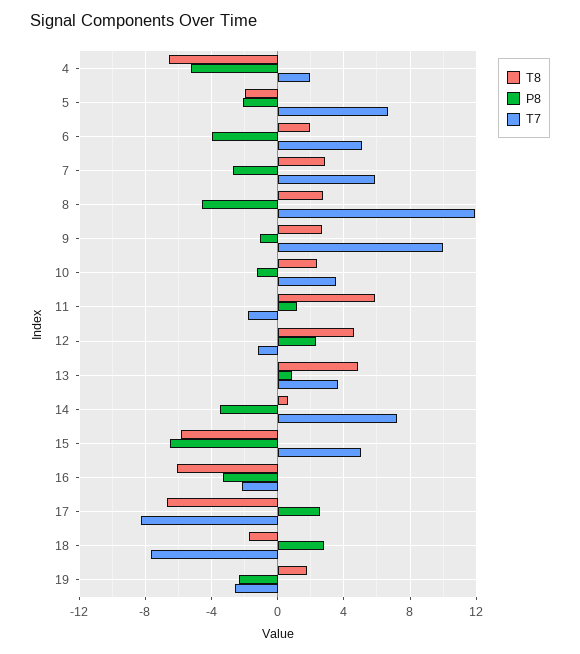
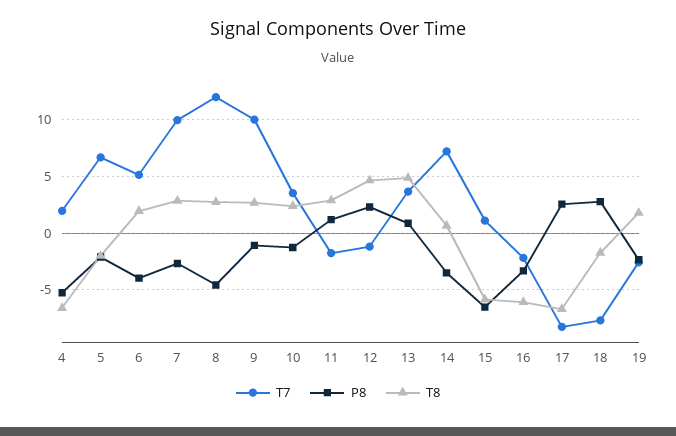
T7, 7: 6 -> 10
T8, 11: 6 -> 3
T7, 15: 5 -> 1

